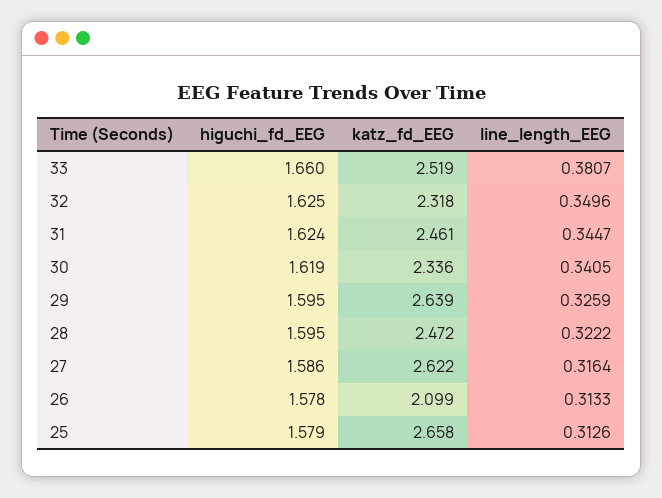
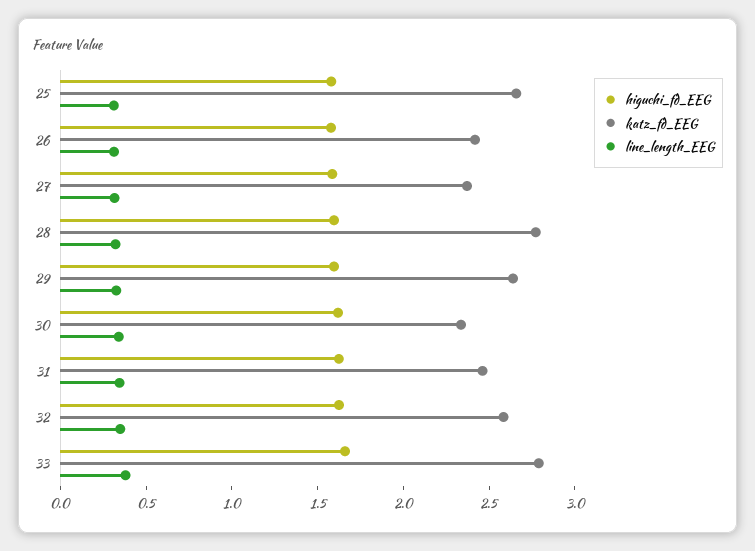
katz_fd_EEG, 33: 2.519 -> 2.8
katz_fd_EEG, 32: 2.318 -> 2.6
katz_fd_EEG, 28: 2.472 -> 2.8
katz_fd_EEG, 27: 2.622 -> 2.4
katz_fd_EEG, 26: 2.099 -> 2.4

